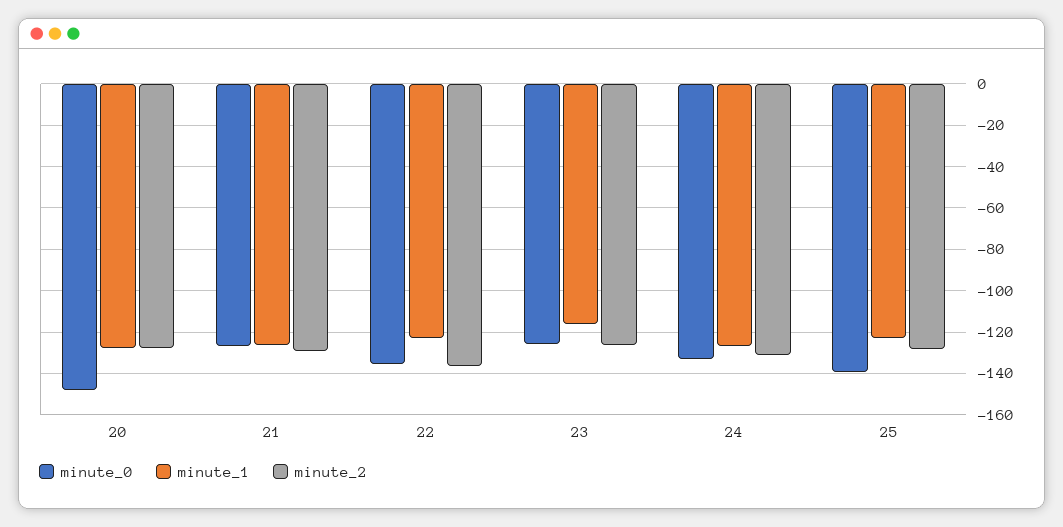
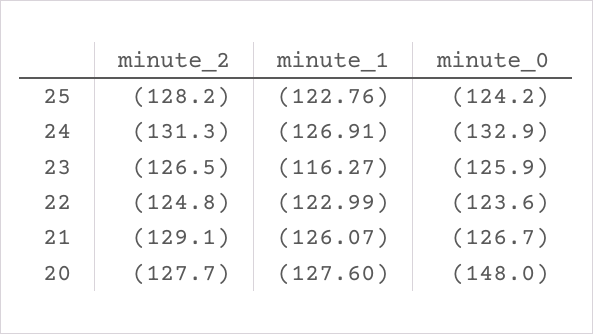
minute_0, 22: -135 -> -123.6
minute_2, 22: -135 -> -124.8
minute_0, 25: -140 -> -124.2

